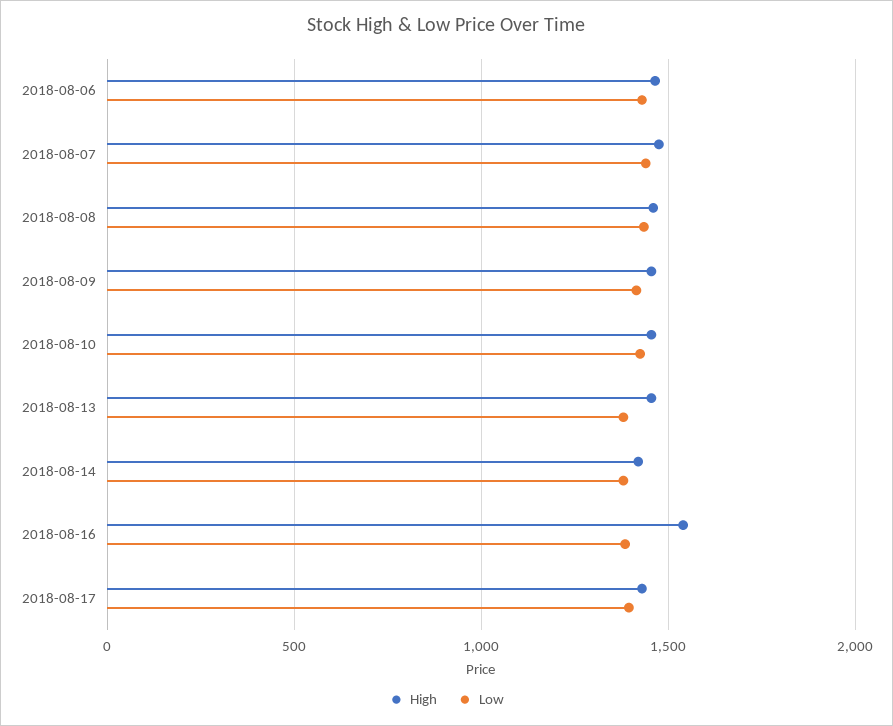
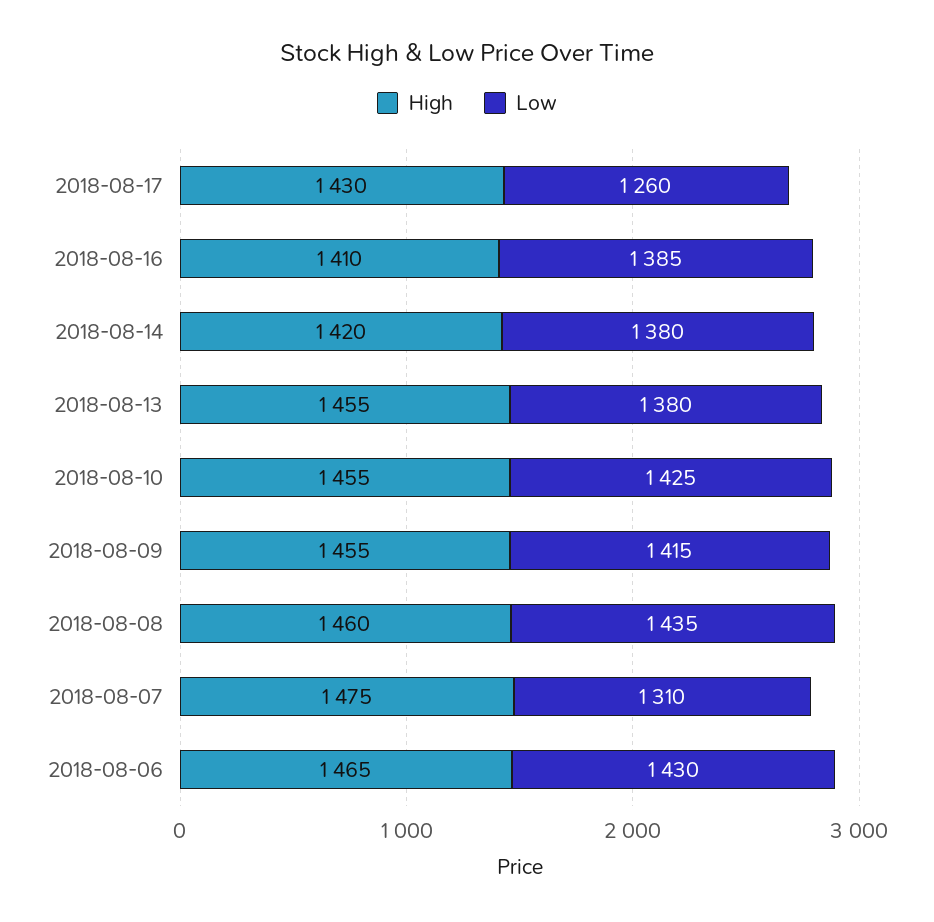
Low, 2018-08-07: 1450 -> 1310
High, 2018-08-16: 1550 -> 1410
Low, 2018-08-17: 1400 -> 1260

